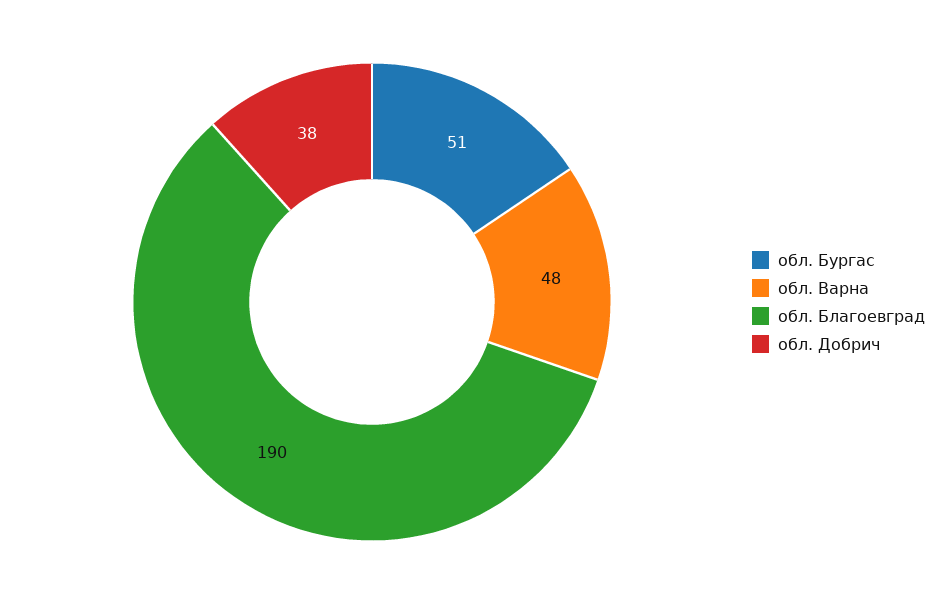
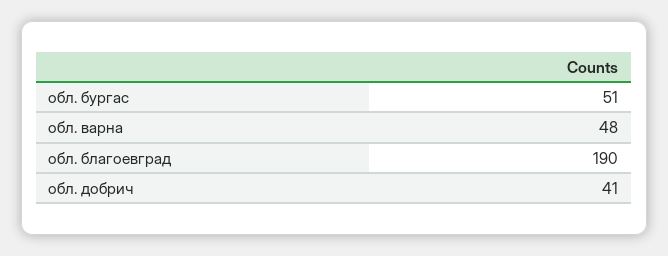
обл. Добрич: 38 -> 41

